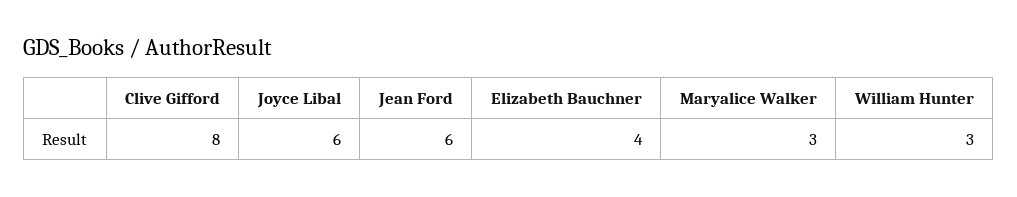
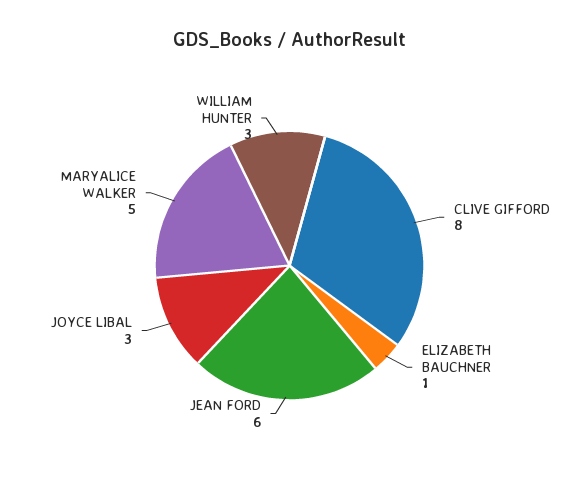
Joyce Libal: 6 -> 3
Elizabeth Bauchner: 4 -> 1
Maryalice Walker: 3 -> 5

